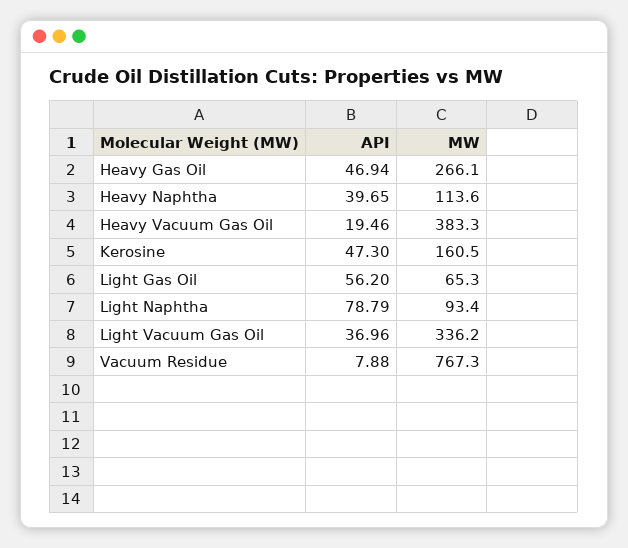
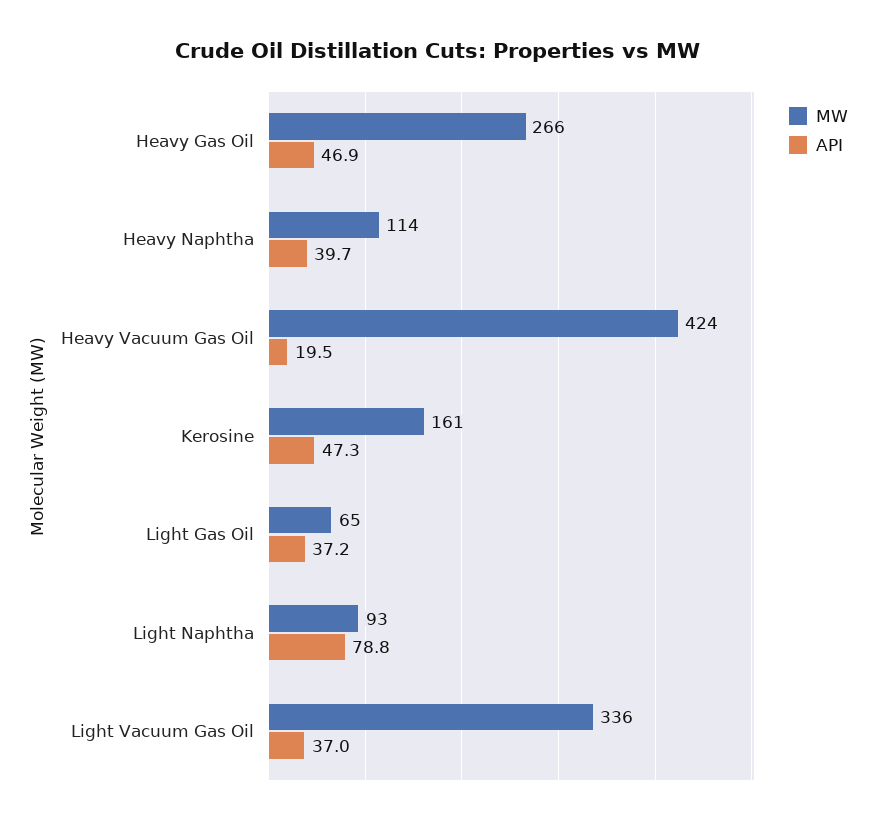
MW, Heavy Vacuum Gas Oil: 383.3 -> 424
API, Light Gas Oil: 56.2 -> 37.2
API, Vacuum Residue: 7.88 -> none
MW, Vacuum Residue: 767.3 -> none

